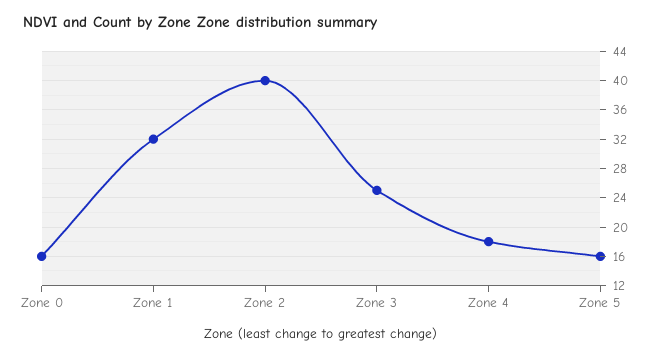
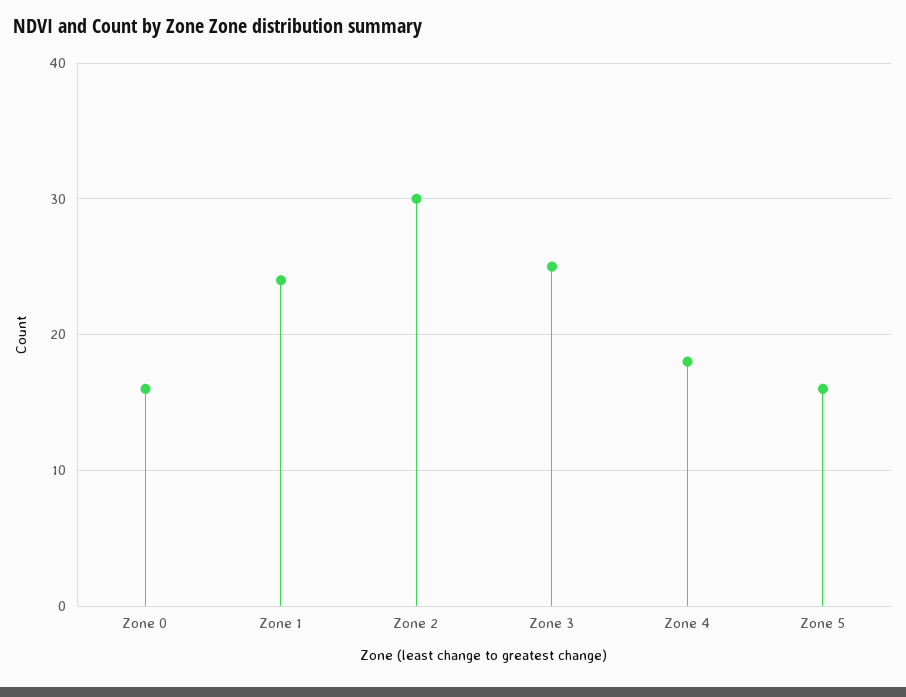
Zone 1: 32 -> 24
Zone 2: 40 -> 30

